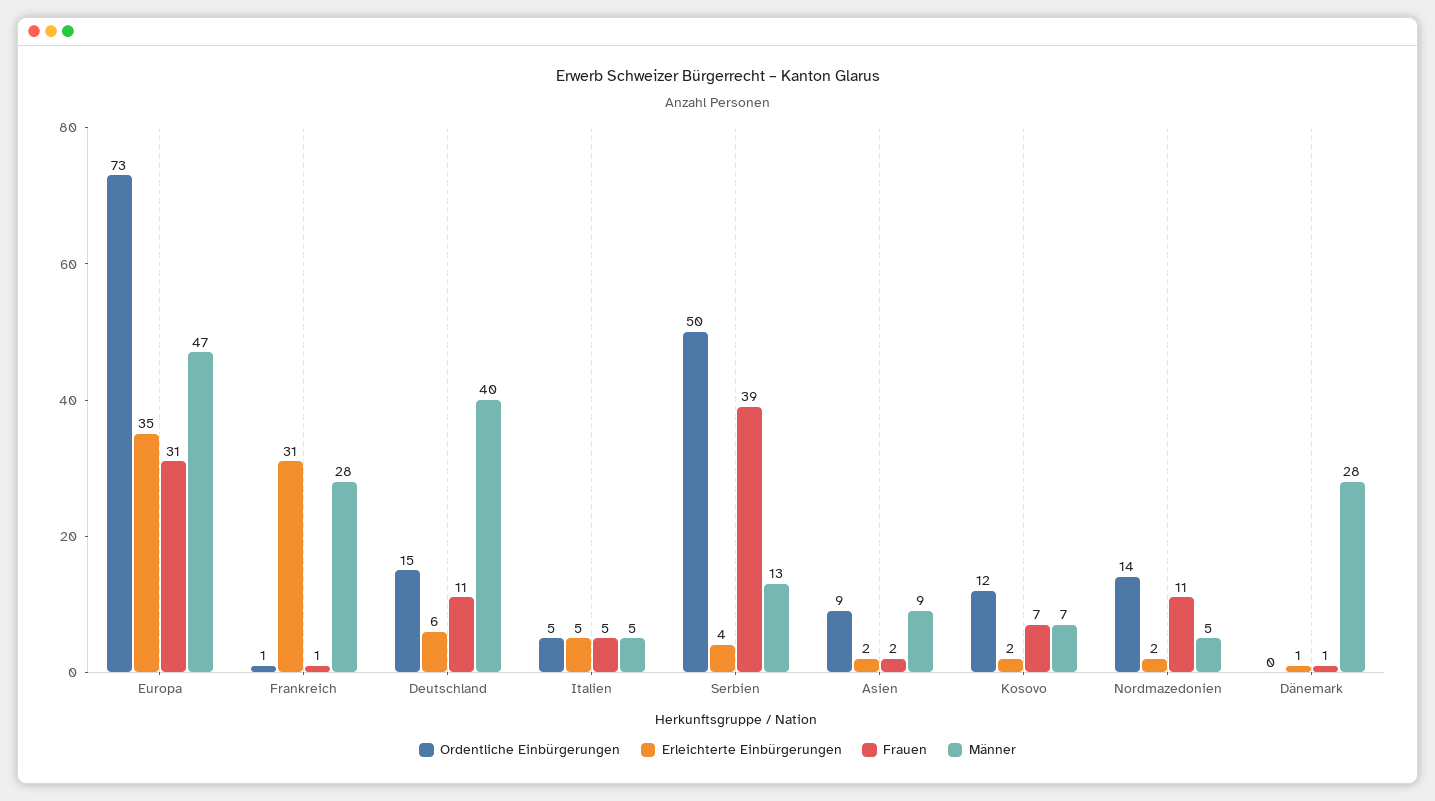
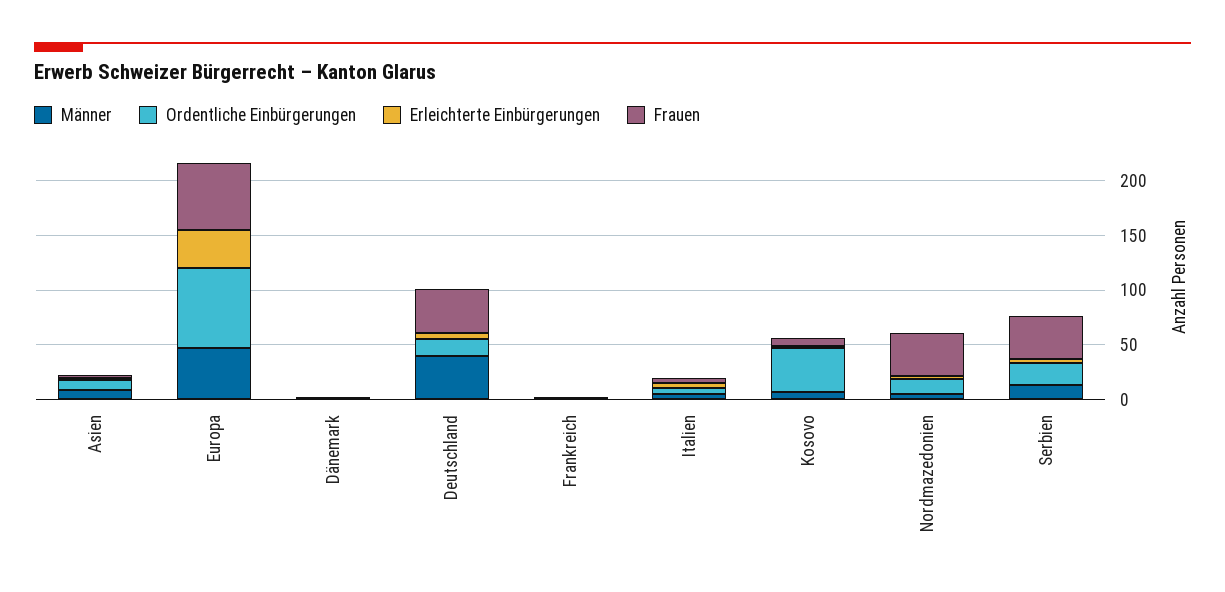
Frauen, Europa: 31 -> 60
Erleichterte Einbürgerungen, Frankreich: 31 -> 0
Männer, Frankreich: 28 -> 0
Frauen, Deutschland: 11 -> 40
Ordentliche Einbürgerungen, Serbien: 50 -> 20
Ordentliche Einbürgerungen, Kosovo: 12 -> 40
Frauen, Nordmazedonien: 11 -> 40
Männer, Dänemark: 28 -> 0

